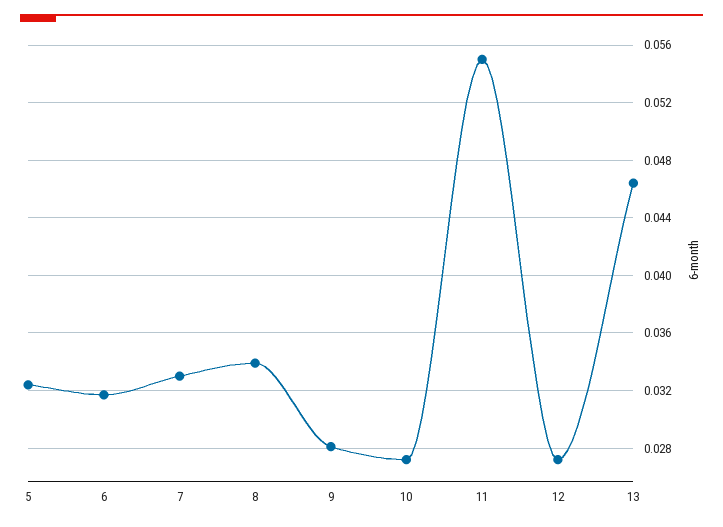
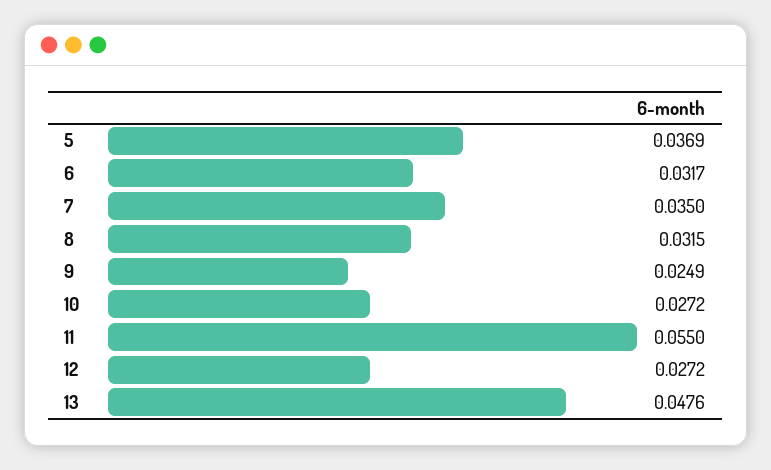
5: 0.0325 -> 0.0369
7: 0.033 -> 0.035
8: 0.034 -> 0.0315
9: 0.028 -> 0.0249
13: 0.0465 -> 0.0476

